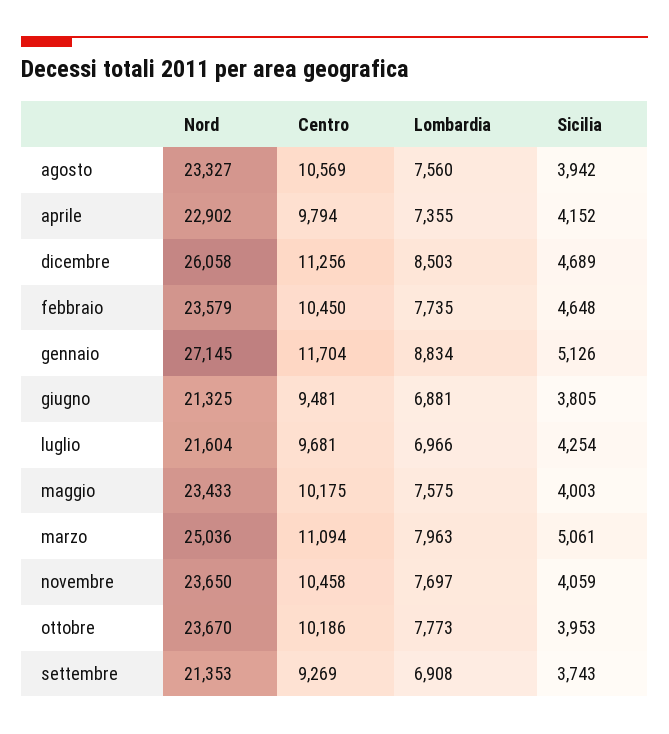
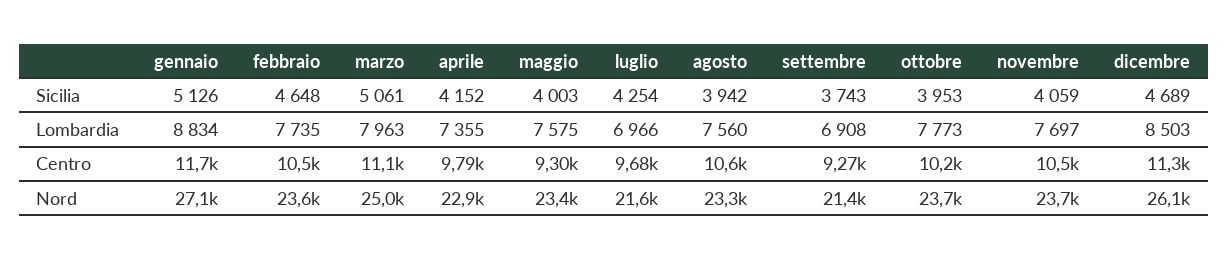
Nord, giugno: 21325 -> none
Centro, giugno: 9481 -> none
Lombardia, giugno: 6881 -> none
Sicilia, giugno: 3805 -> none
Centro, maggio: 10175 -> 9300

